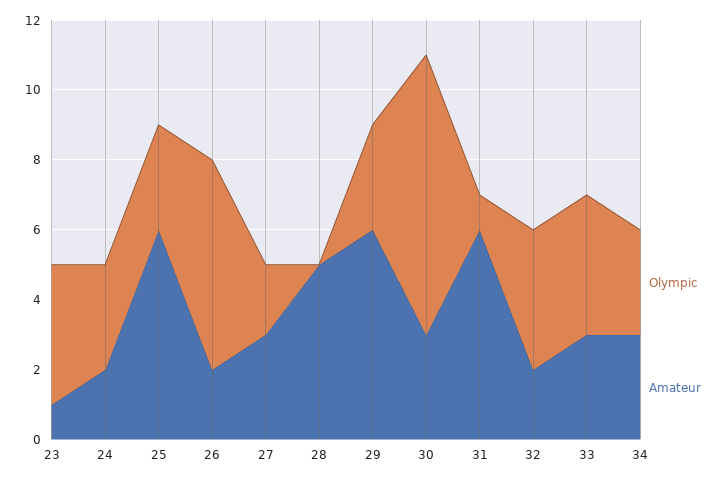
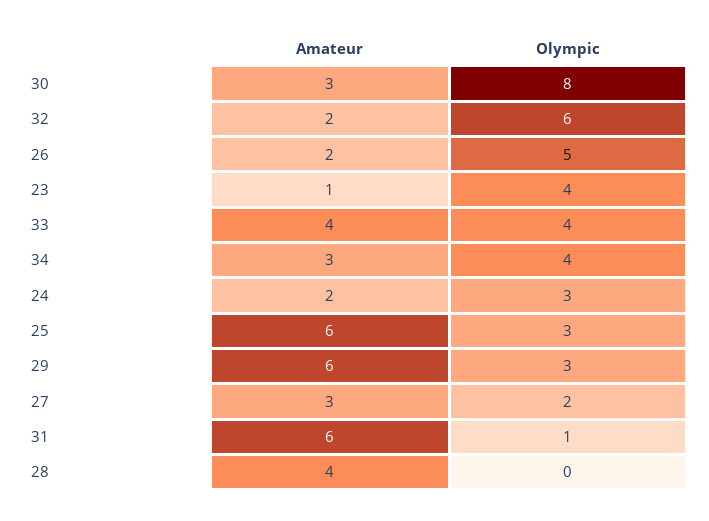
Olympic, 26: 6 -> 5
Amateur, 28: 5 -> 4
Olympic, 32: 4 -> 6
Amateur, 33: 3 -> 4
Olympic, 34: 3 -> 4

